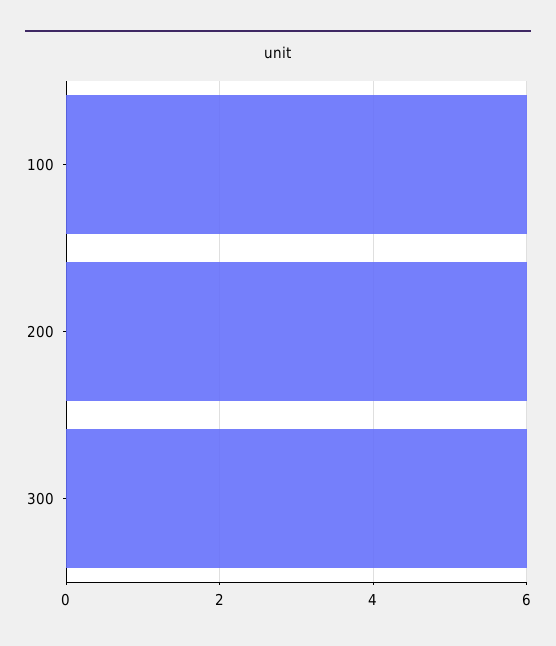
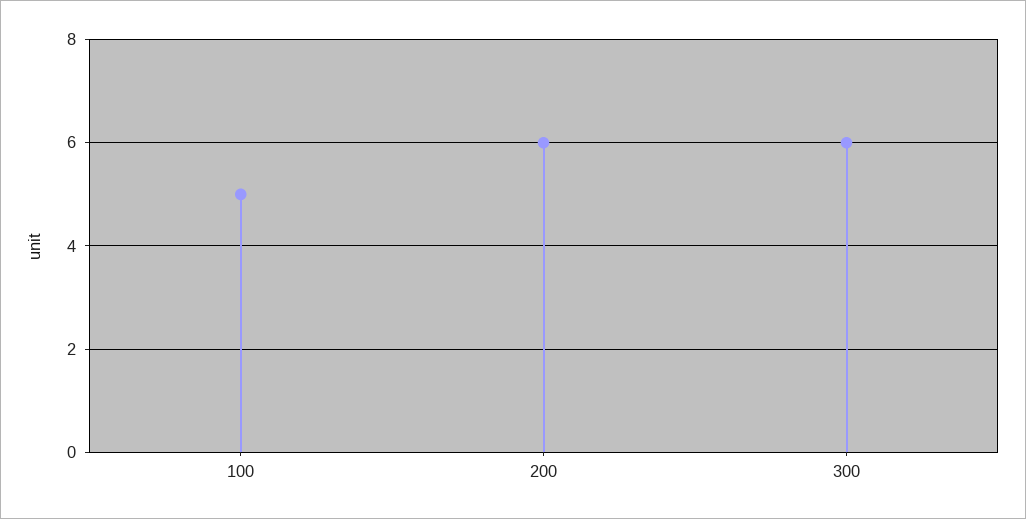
100: 6 -> 5

